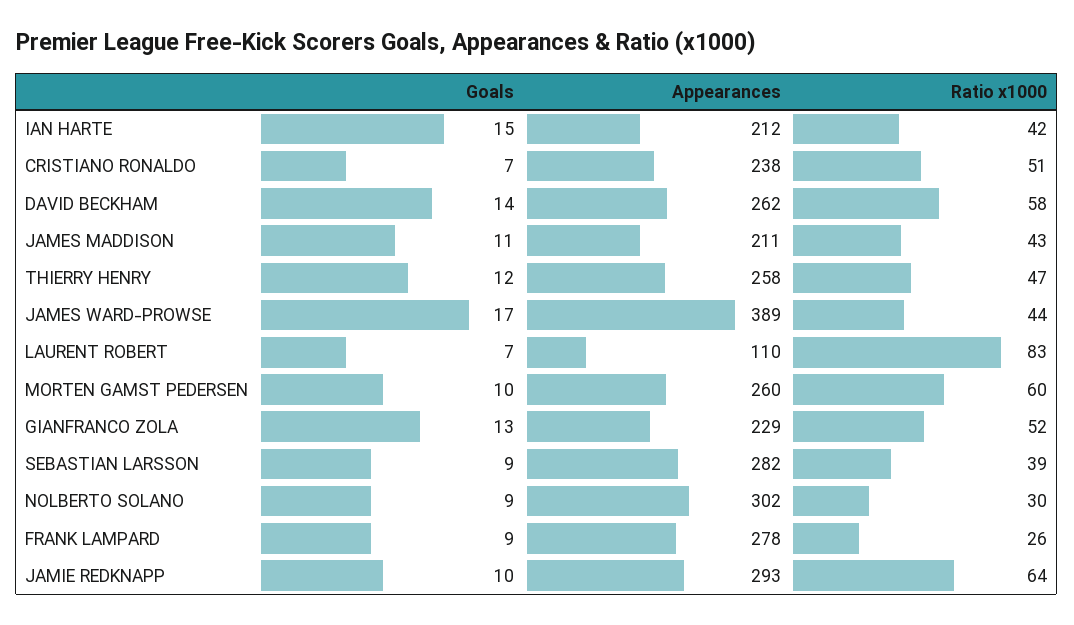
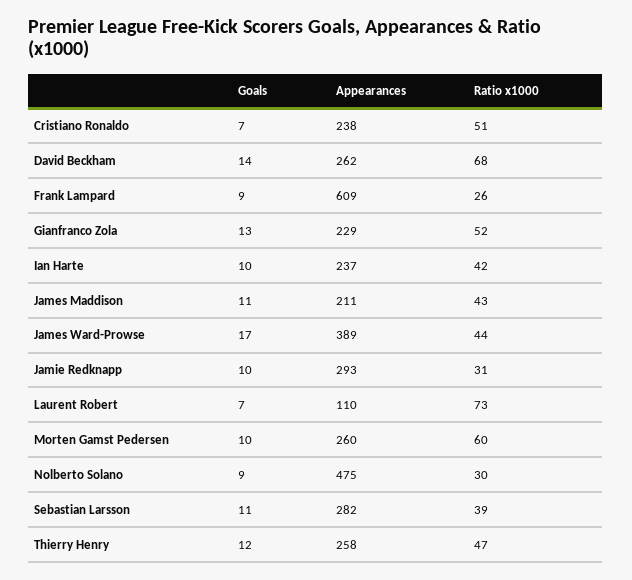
Goals, IAN HARTE: 15 -> 10
Appearances, IAN HARTE: 212 -> 237
Ratio x1000, DAVID BECKHAM: 58 -> 68
Ratio x1000, LAURENT ROBERT: 83 -> 73
Goals, SEBASTIAN LARSSON: 9 -> 11
Appearances, NOLBERTO SOLANO: 302 -> 475
Appearances, FRANK LAMPARD: 278 -> 609
Ratio x1000, JAMIE REDKNAPP: 64 -> 31

